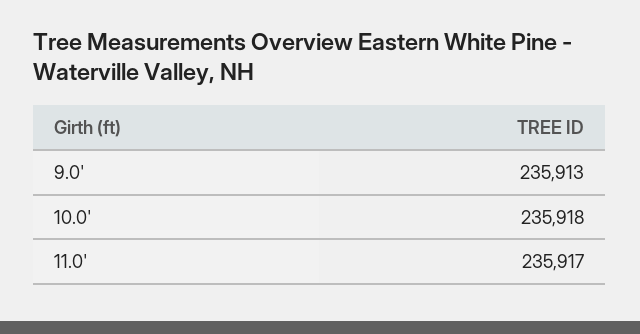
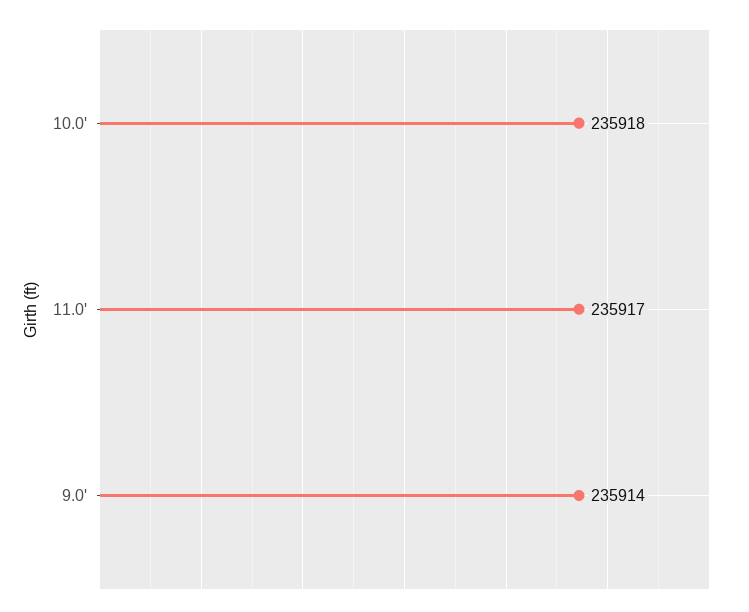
9.0': 235913 -> 235914

